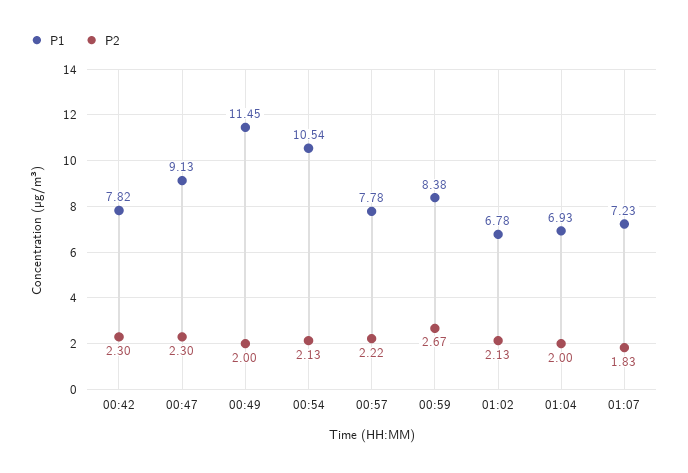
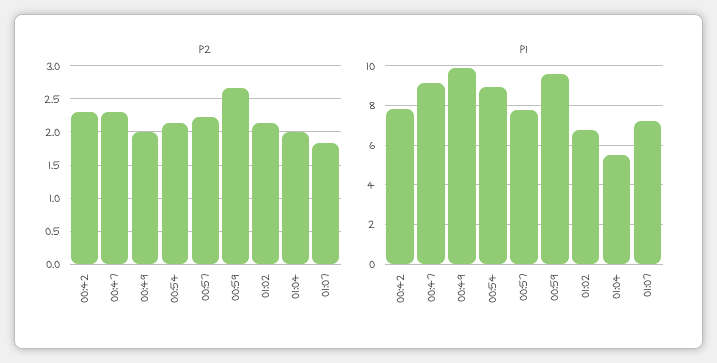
P1, 00:49: 11.45 -> 10
P1, 00:54: 10.54 -> 9
P1, 00:59: 8.38 -> 9.5
P1, 01:04: 6.93 -> 5.5

